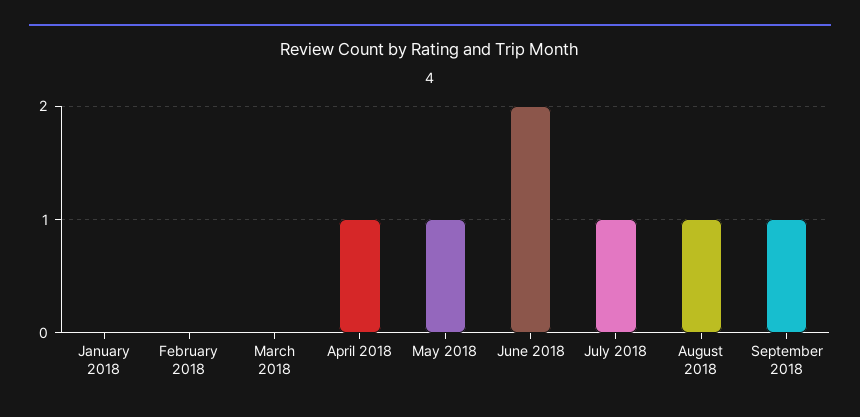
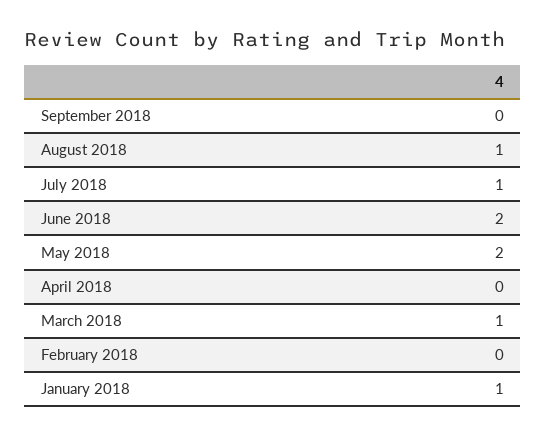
January 2018: 0 -> 1
March 2018: 0 -> 1
April 2018: 1 -> 0
May 2018: 1 -> 2
September 2018: 1 -> 0

